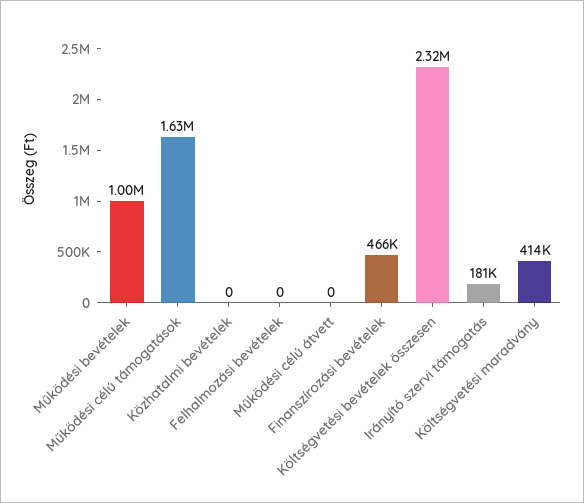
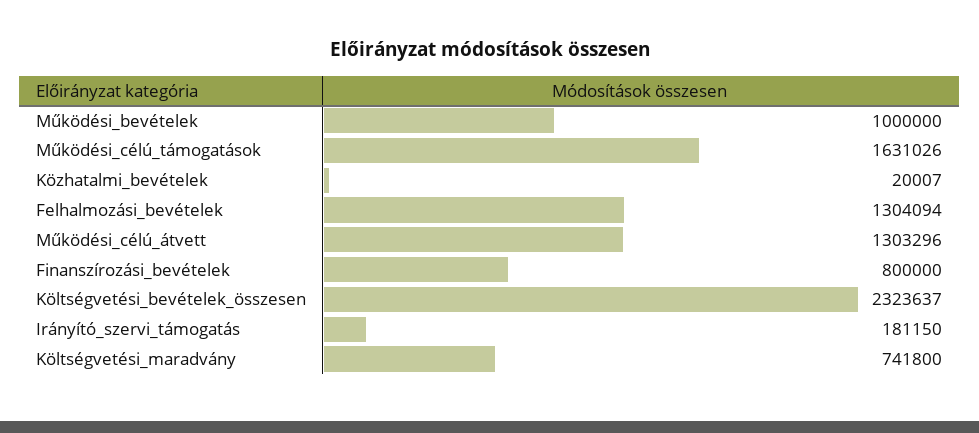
Közhatalmi bevételek: 0 -> 20007
Felhalmozási bevételek: 0 -> 1304094
Működési célú átvett: 0 -> 1303296
Finanszírozási bevételek: 466000 -> 800000
Költségvetési maradvány: 414000 -> 741800

